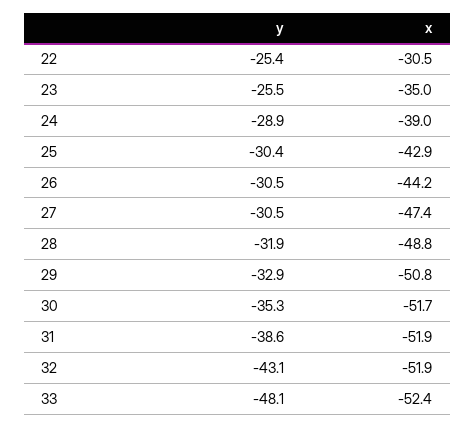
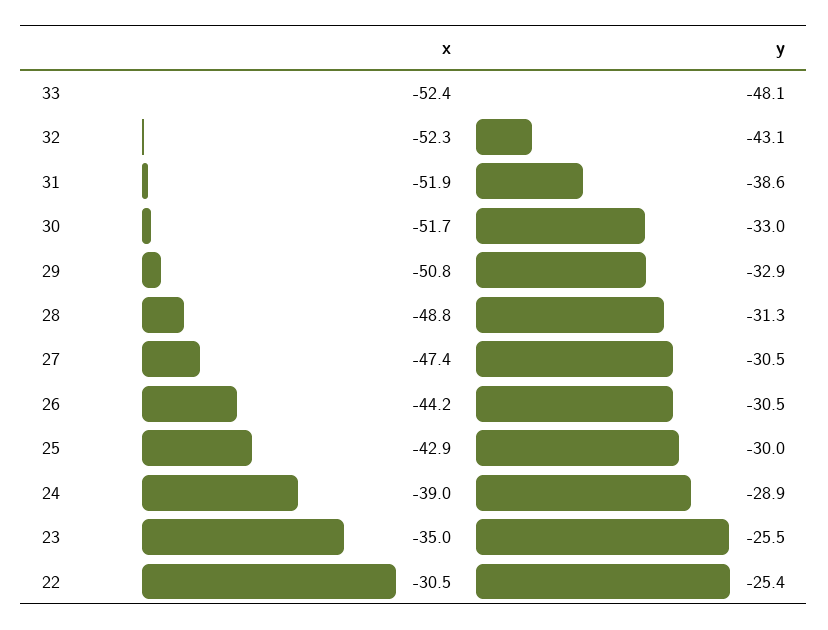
y, 25: -30.4 -> -30
y, 28: -31.9 -> -31.3
y, 30: -35.3 -> -33
x, 32: -51.9 -> -52.3

